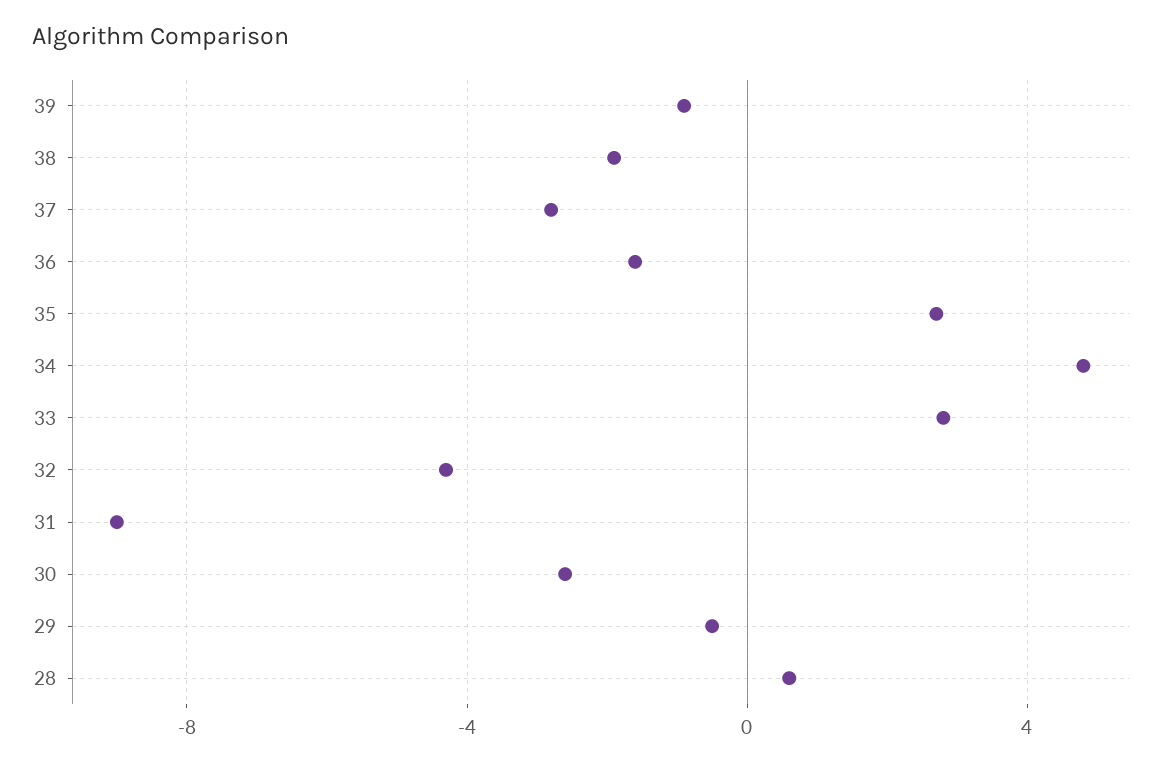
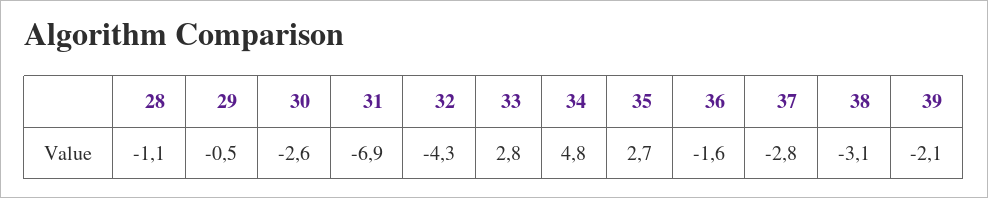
39: -1 -> -2.1
38: -2 -> -3.1
31: -9 -> -6.9
28: 0.5 -> -1.1

